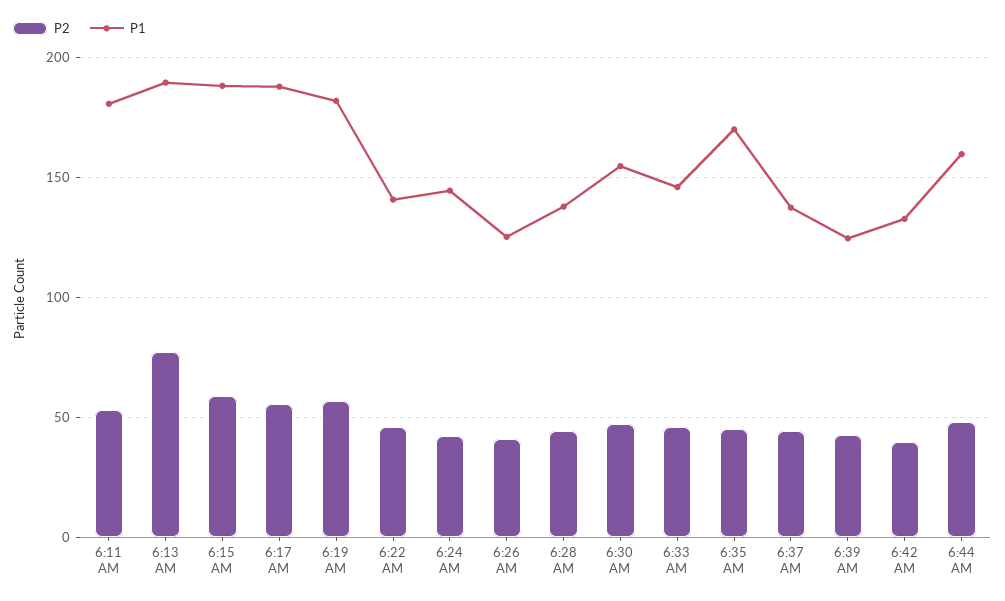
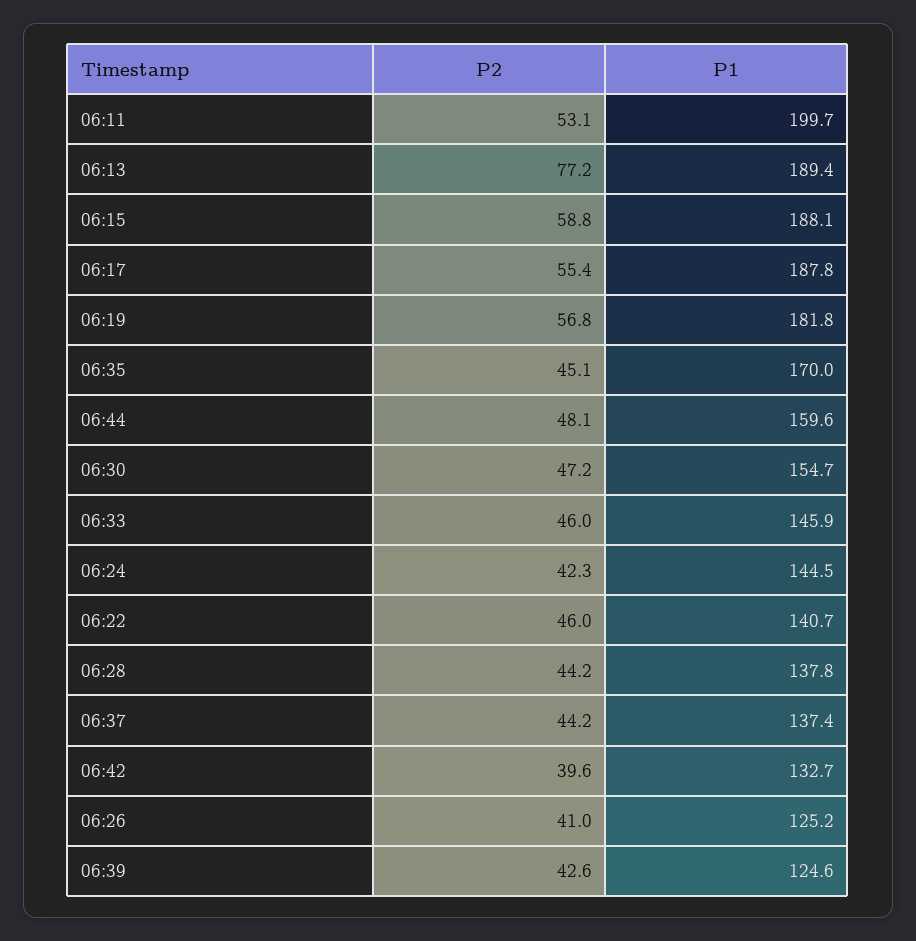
P1, 6:11 AM: 180 -> 199.7

